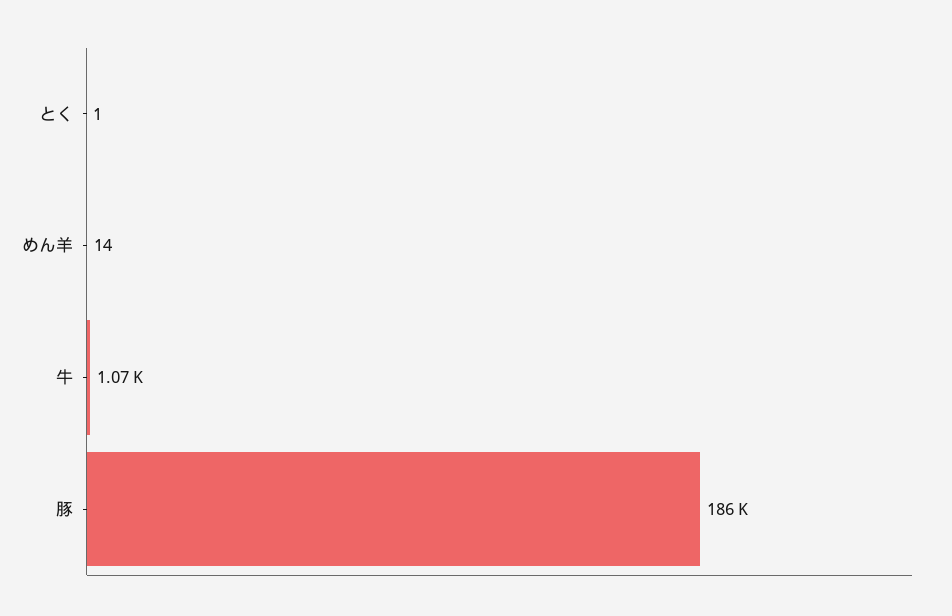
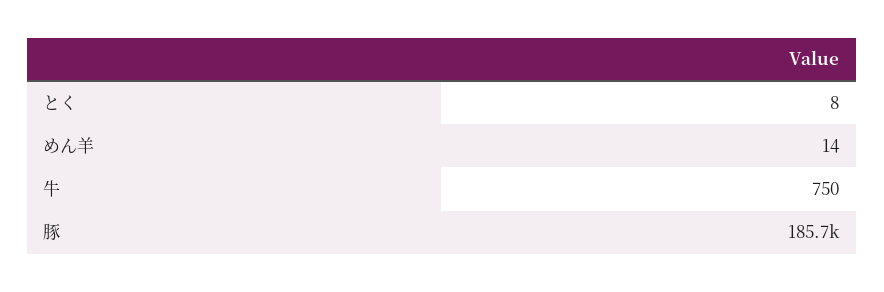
とく: 1 -> 8
牛: 1070 -> 750

